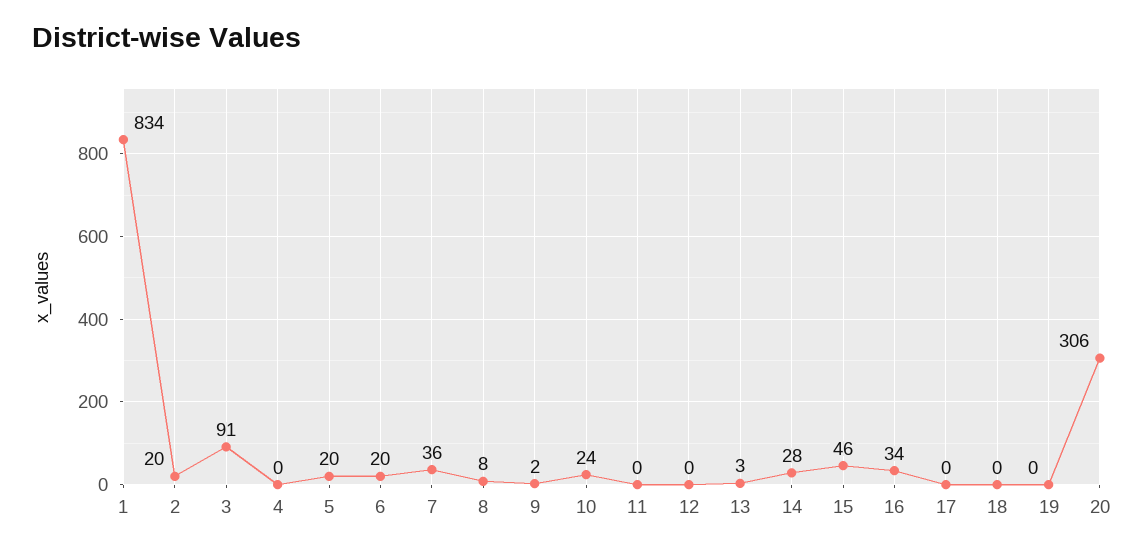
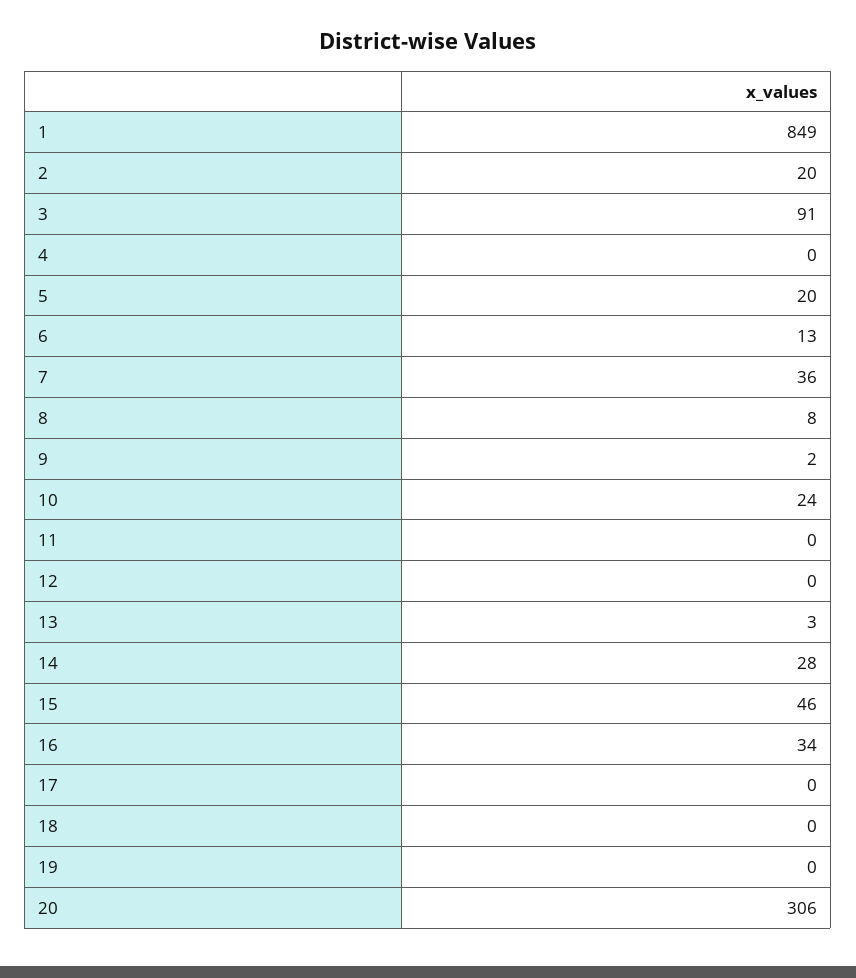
1: 834 -> 849
6: 20 -> 13

